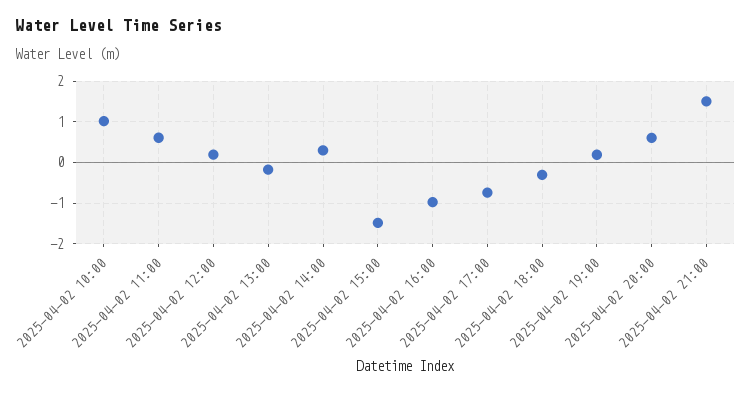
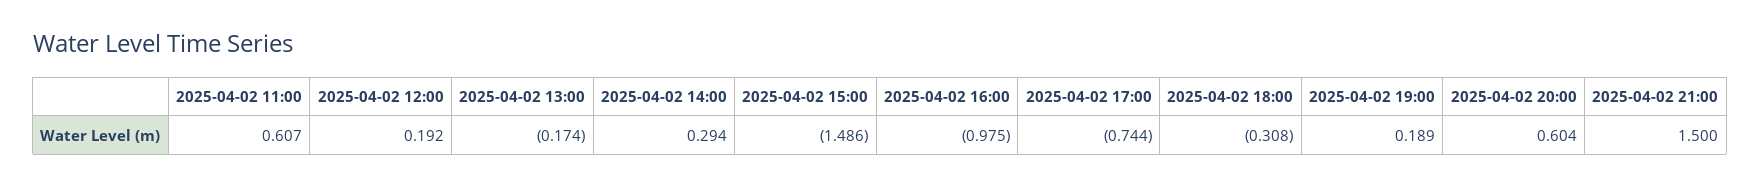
2025-04-02 10:00: 1 -> none

